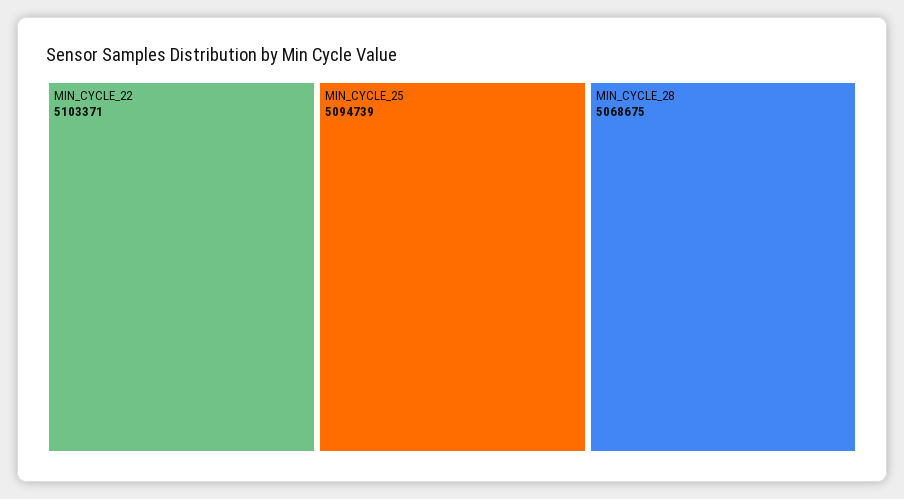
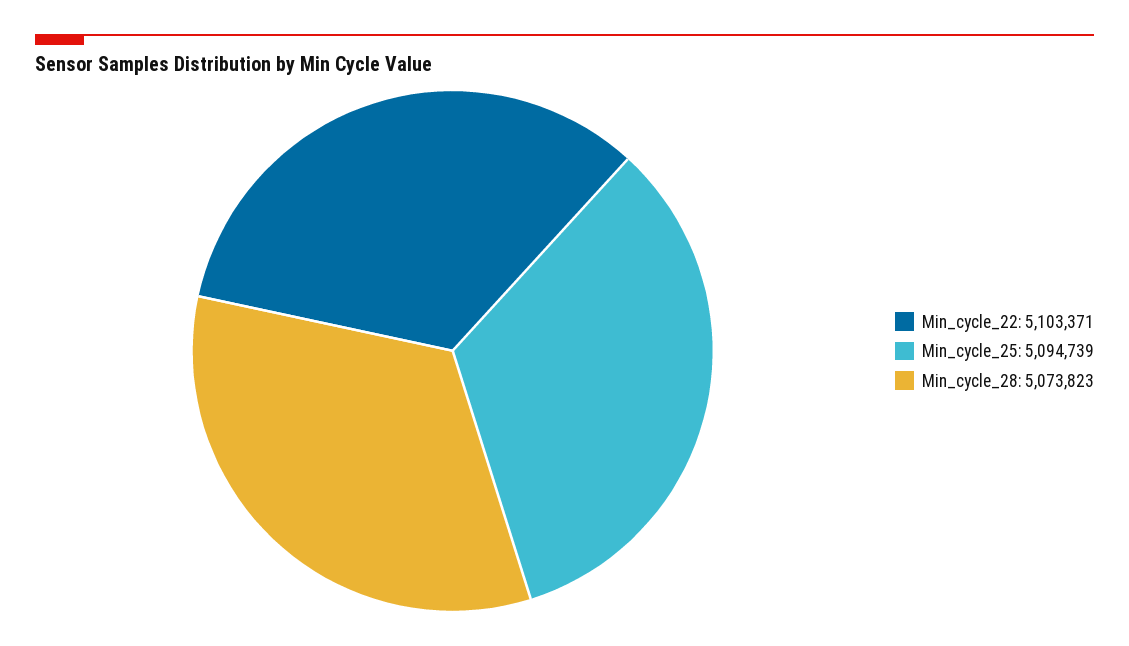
MIN_CYCLE_28: 5068675 -> 5073823

